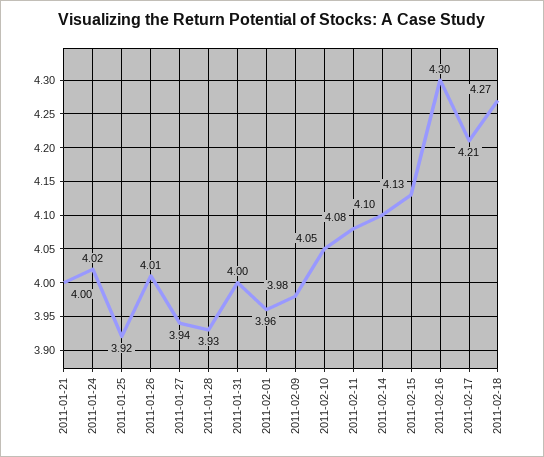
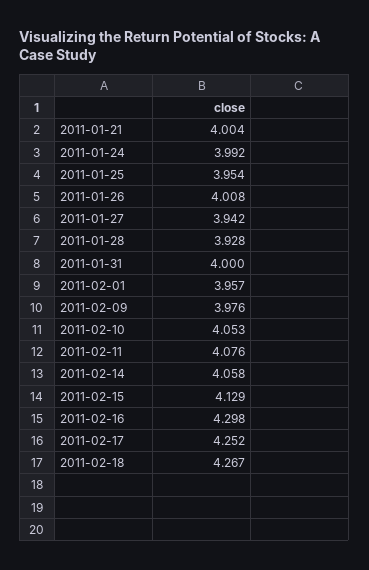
2011-01-24: 4.02 -> 3.992
2011-01-25: 3.92 -> 3.954
2011-02-14: 4.1 -> 4.058
2011-02-17: 4.21 -> 4.252

